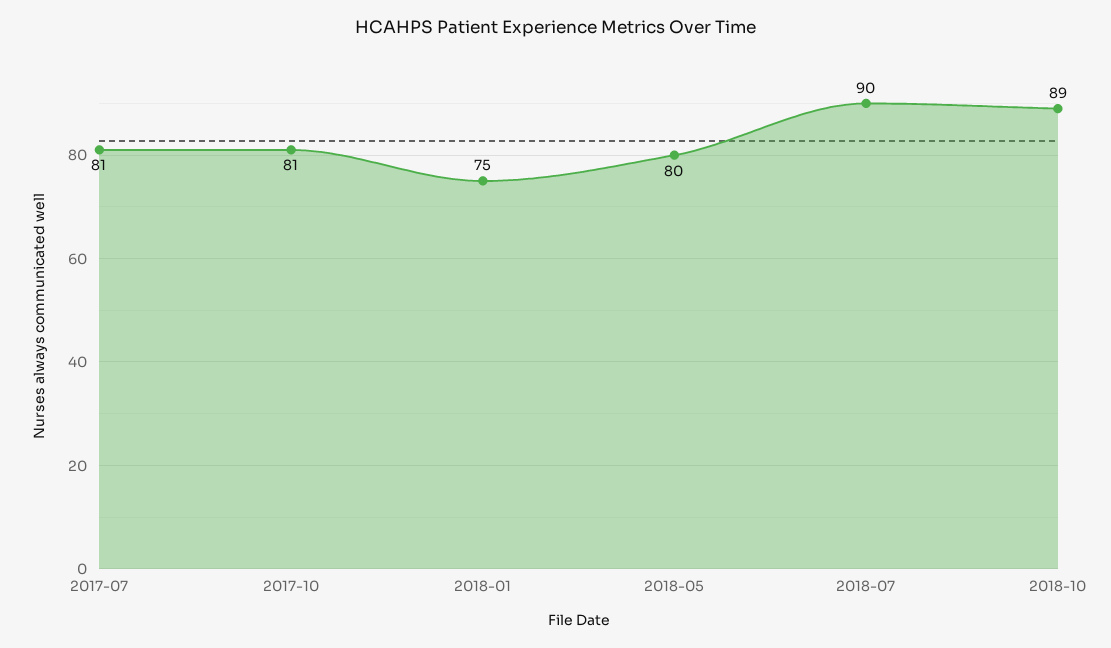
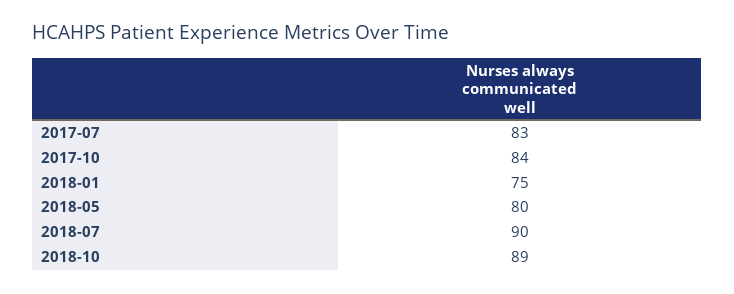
2017-07: 81 -> 83
2017-10: 81 -> 84

